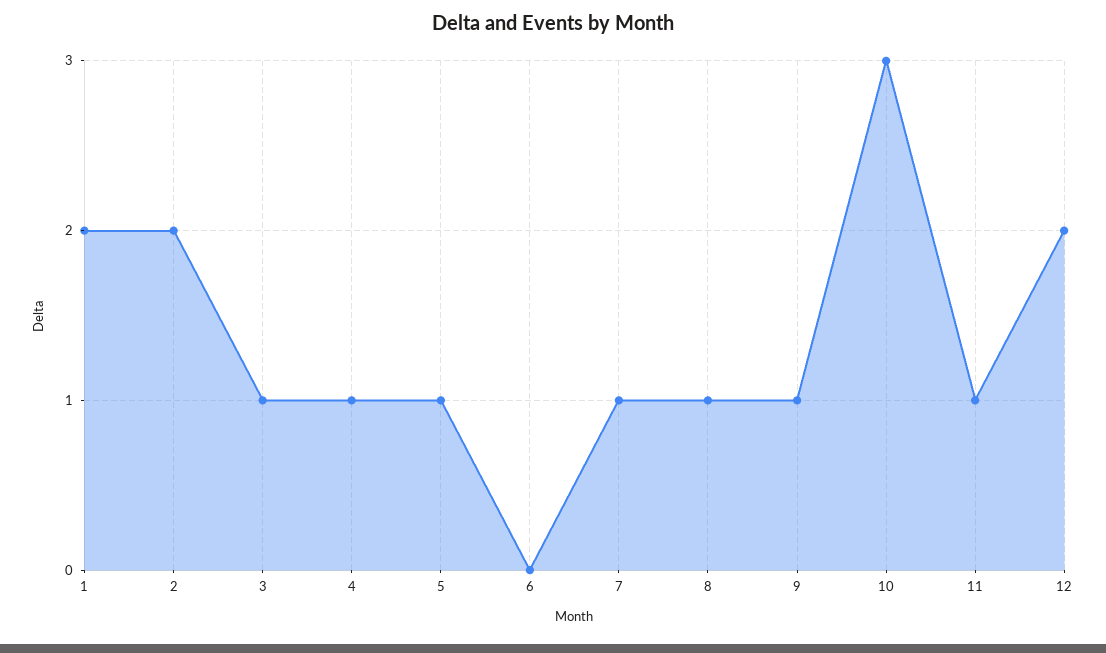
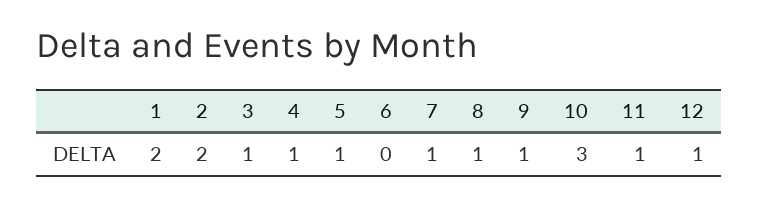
12: 2 -> 1

